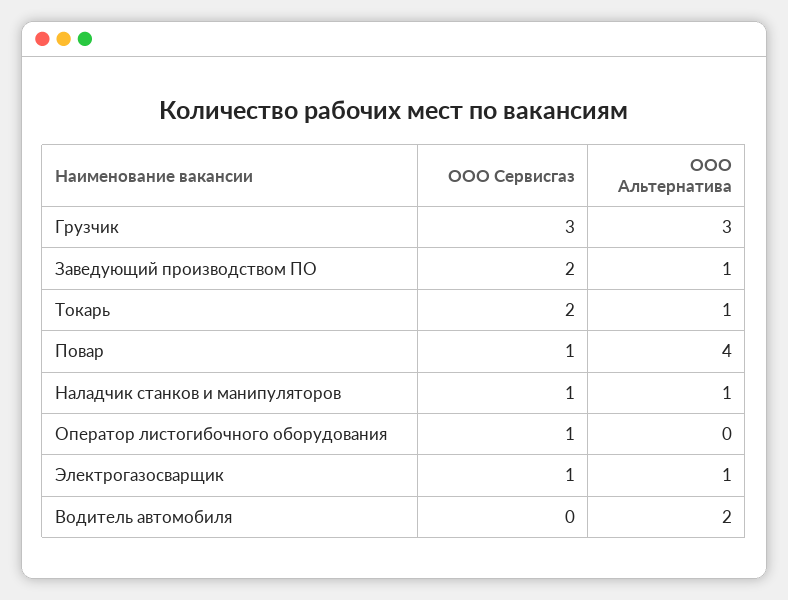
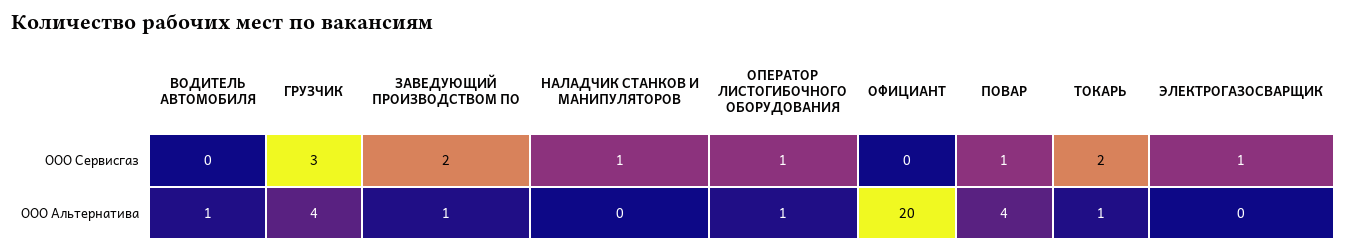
ООО Альтернатива, Грузчик: 3 -> 4
ООО Альтернатива, Наладчик станков и манипуляторов: 1 -> 0
ООО Альтернатива, Оператор листогибочного оборудования: 0 -> 1
ООО Альтернатива, Электрогазосварщик: 1 -> 0
ООО Альтернатива, Водитель автомобиля: 2 -> 1
ООО Сервисгаз, ОФИЦИАНТ: none -> 0
ООО Альтернатива, ОФИЦИАНТ: none -> 20

